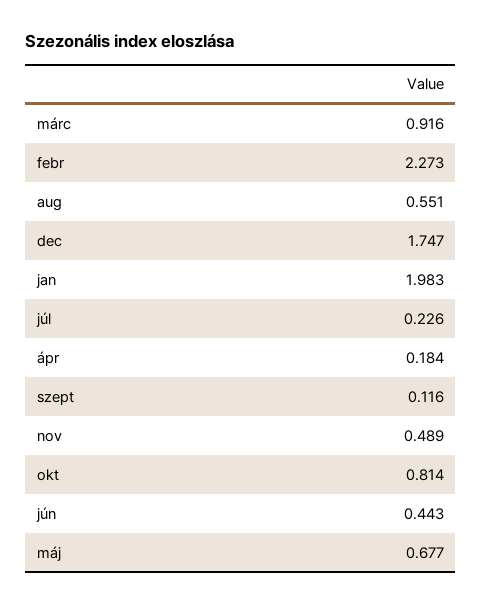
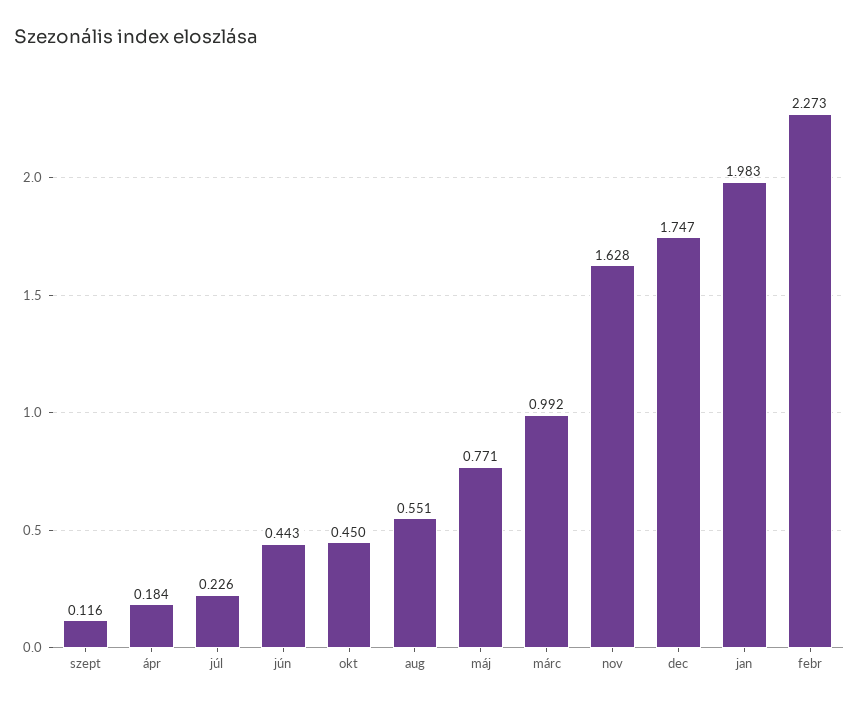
márc: 0.916 -> 0.992
nov: 0.489 -> 1.628
okt: 0.814 -> 0.45
máj: 0.677 -> 0.771

